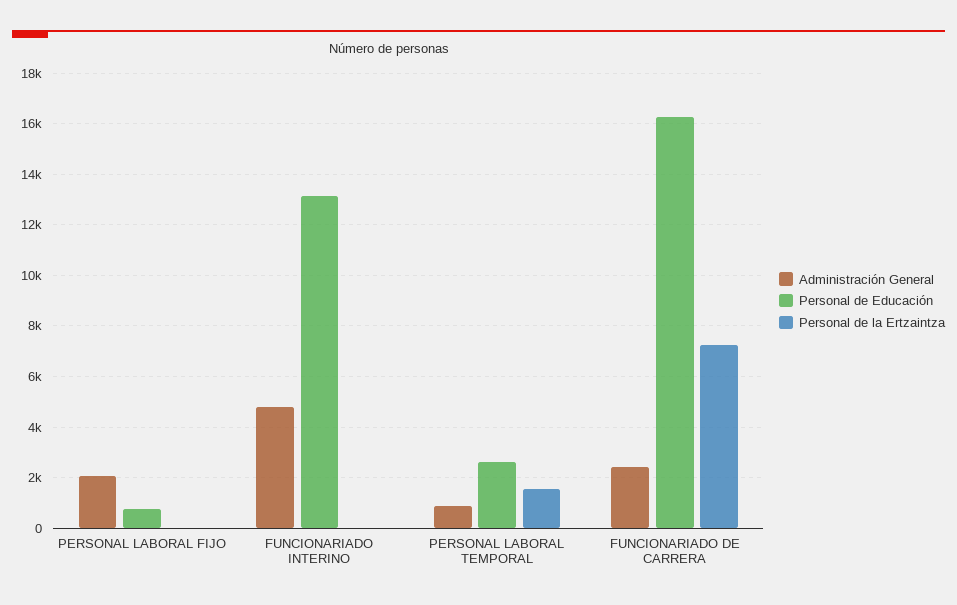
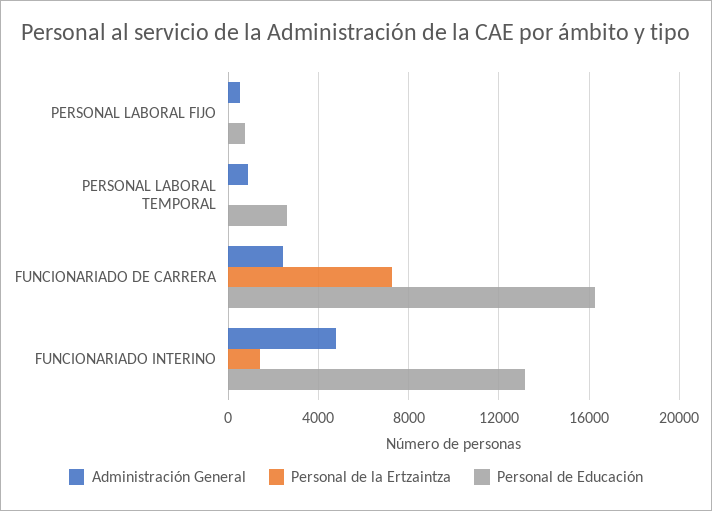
Administración General, PERSONAL LABORAL FIJO: 2000 -> 500
Personal de la Ertzaintza, FUNCIONARIADO INTERINO: 0 -> 1500
Personal de la Ertzaintza, PERSONAL LABORAL TEMPORAL: 1500 -> 0

